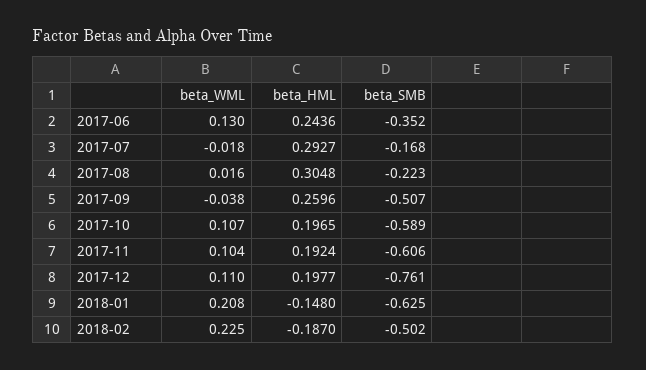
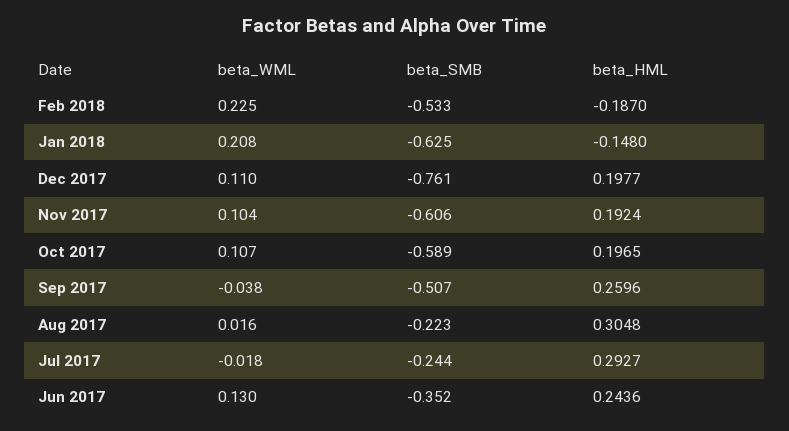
beta_SMB, 2017-07: -0.168 -> -0.244
beta_SMB, 2018-02: -0.502 -> -0.533

